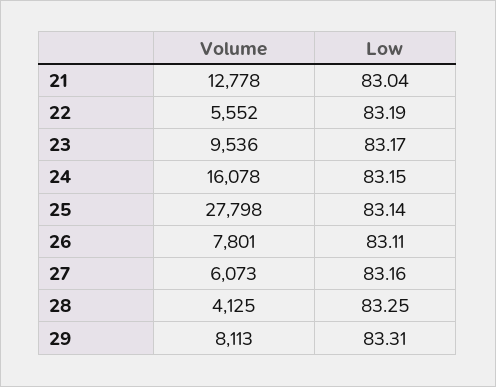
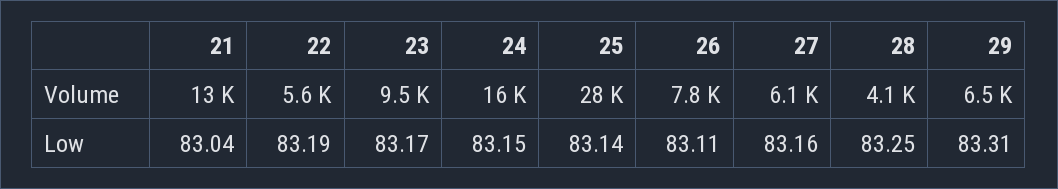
Volume, 29: 8113 -> 6500

